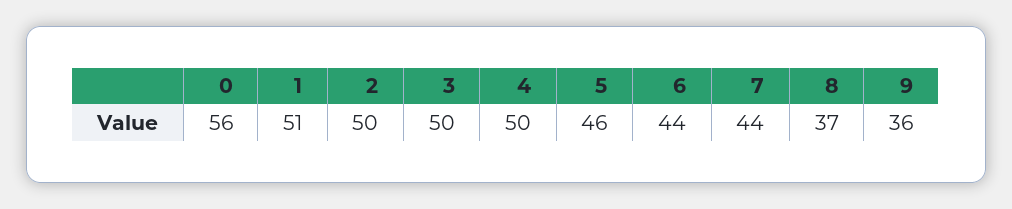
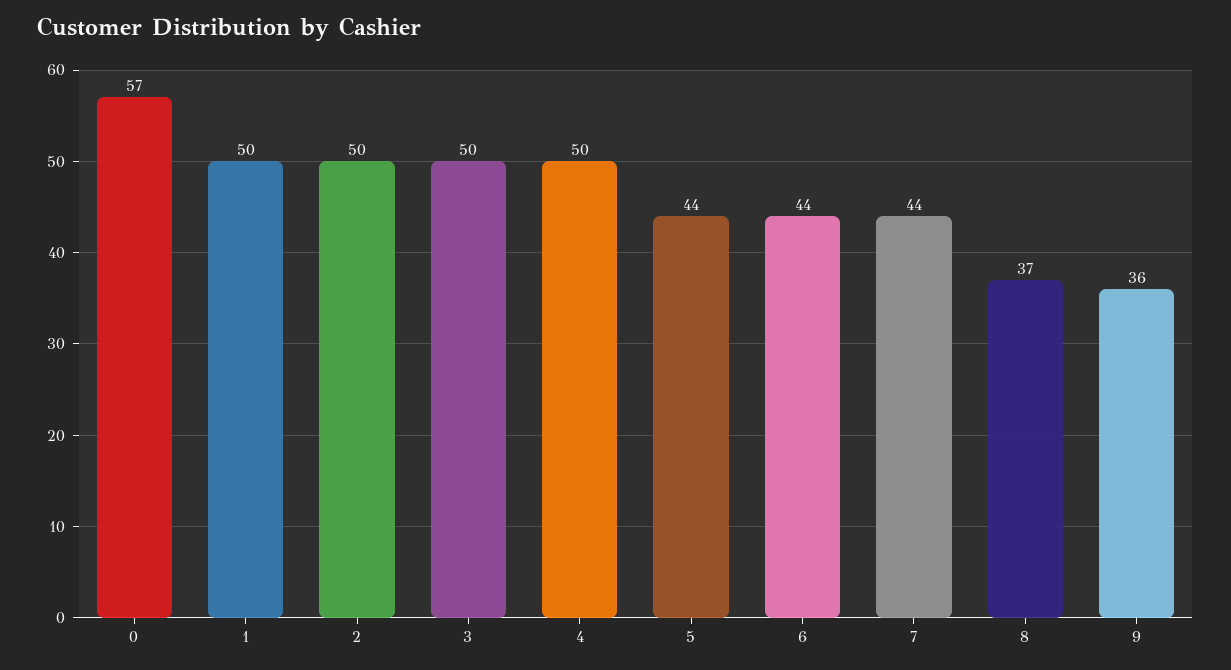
0: 56 -> 57
1: 51 -> 50
5: 46 -> 44

